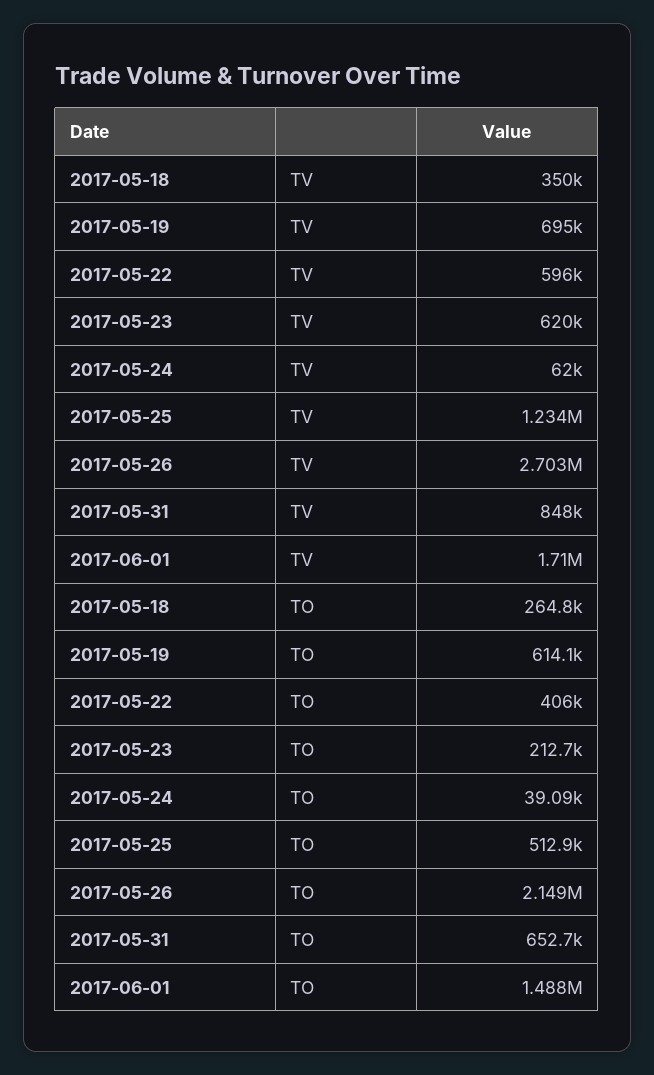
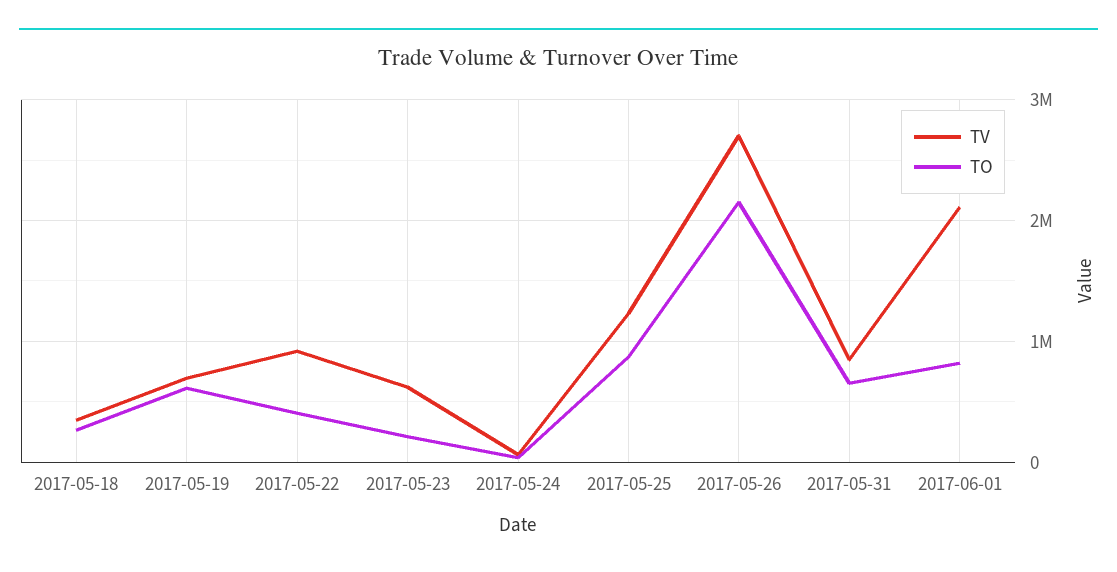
TV, 2017-05-22: 596000 -> 900000
TV, 2017-06-01: 1710000 -> 2100000
TO, 2017-05-25: 512900 -> 900000
TO, 2017-06-01: 1488000 -> 800000

